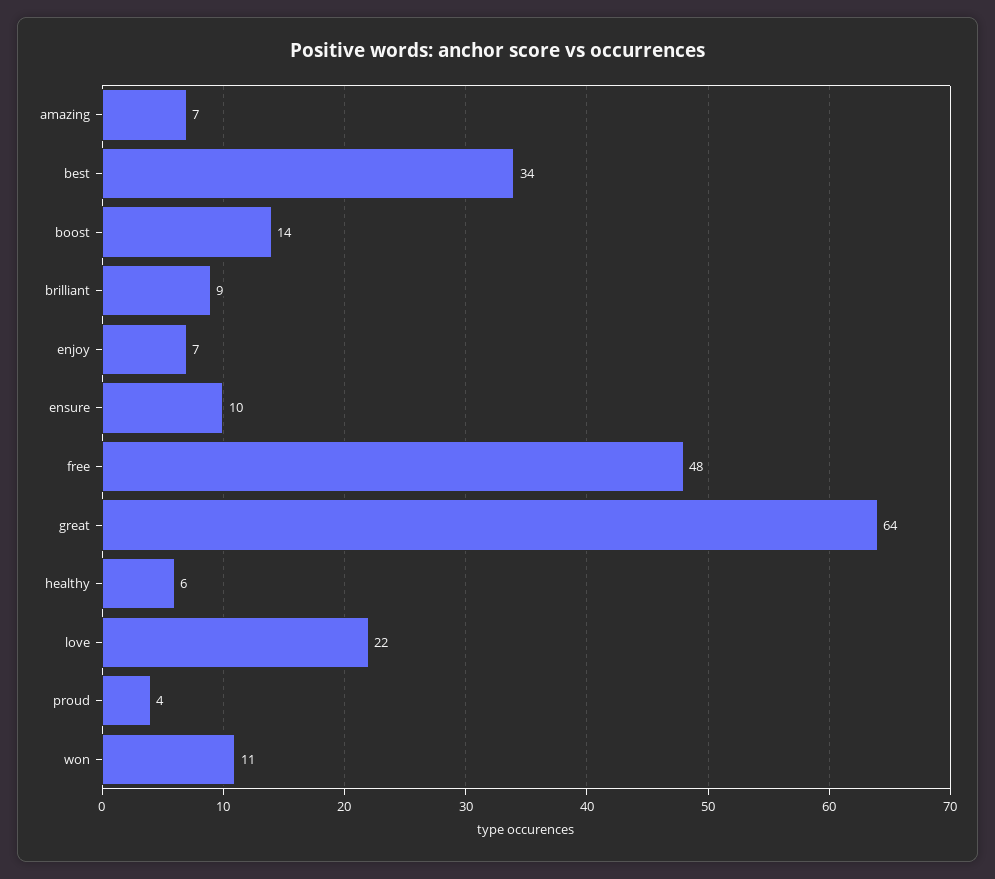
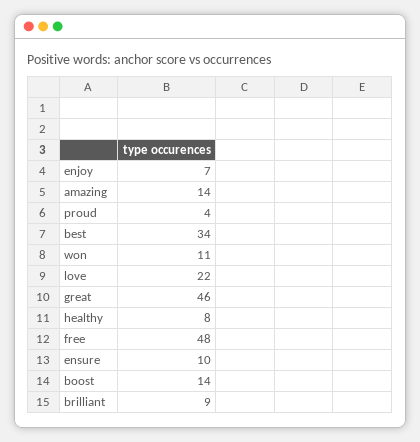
amazing: 7 -> 14
great: 64 -> 46
healthy: 6 -> 8

